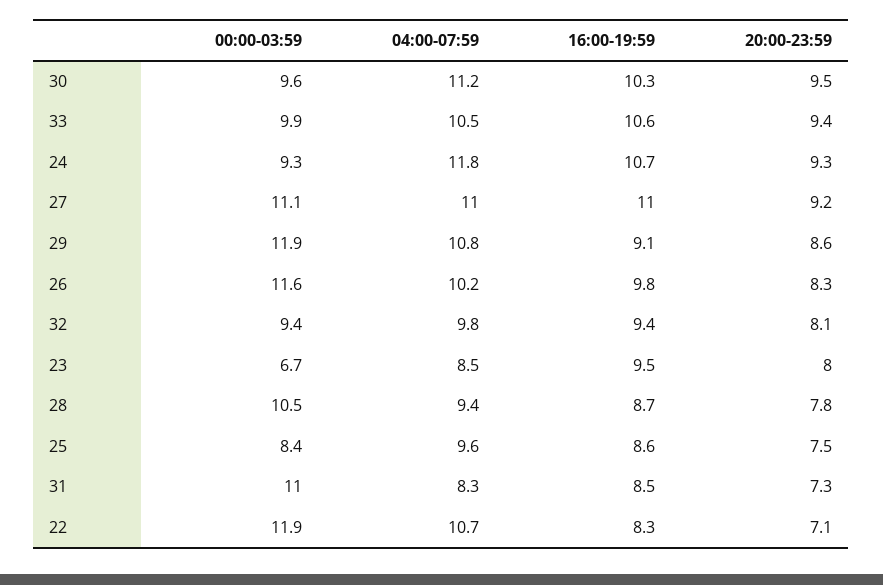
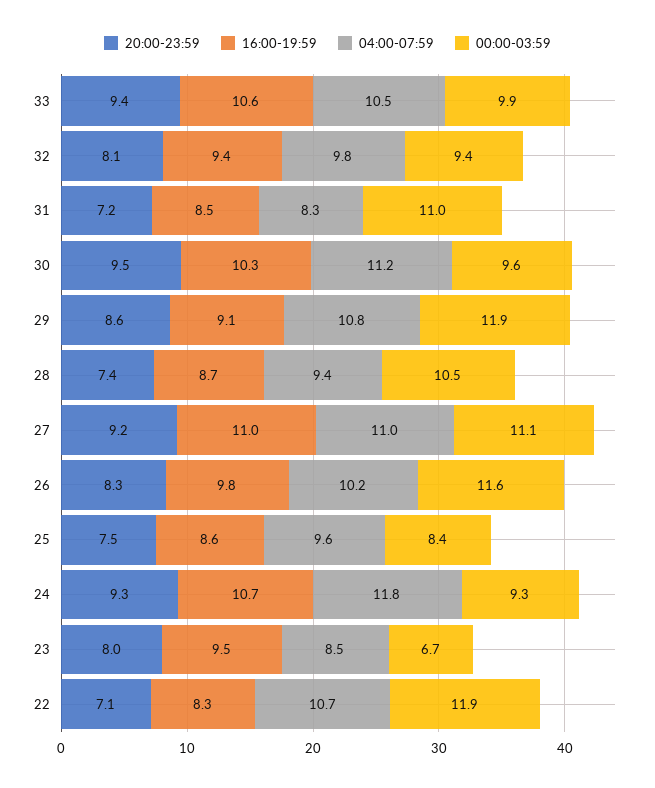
20:00-23:59, 28: 7.8 -> 7.4
20:00-23:59, 31: 7.3 -> 7.2

